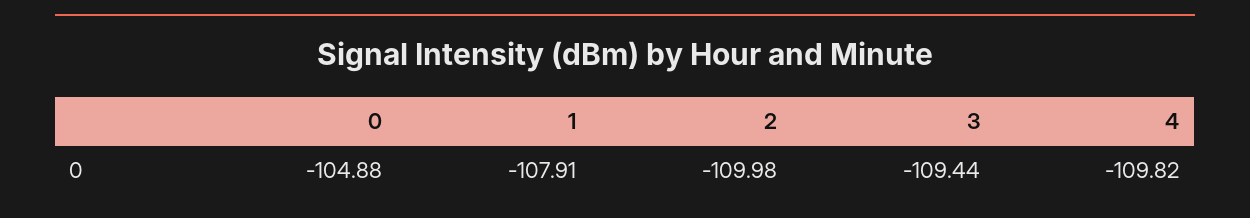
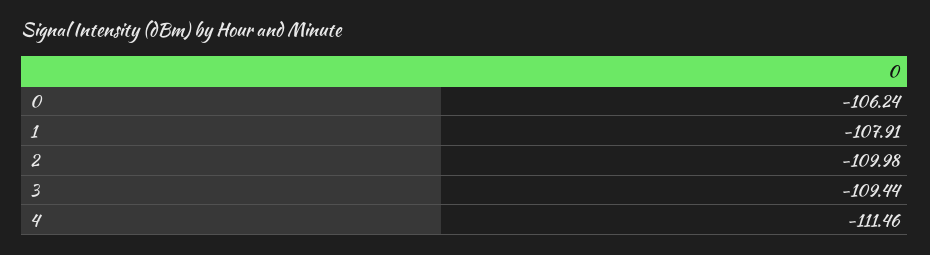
0: -104.88 -> -106.24
4: -109.82 -> -111.46

